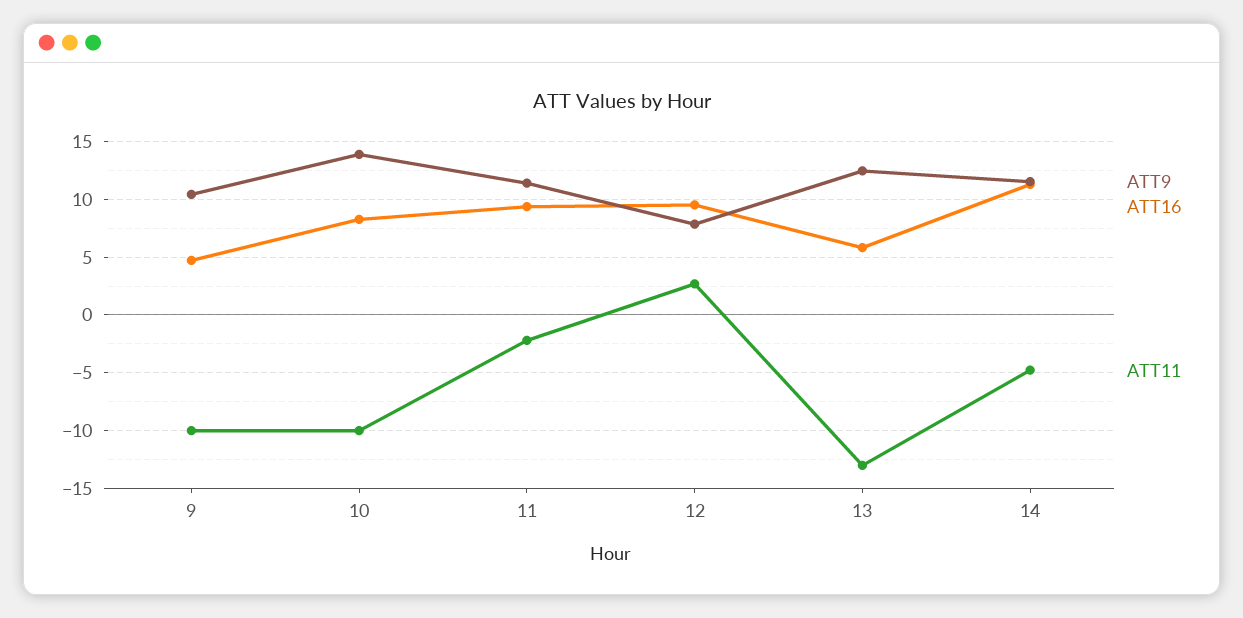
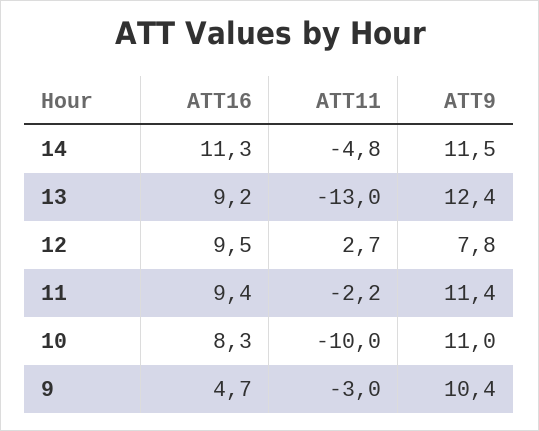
ATT11, 9: -10 -> -3
ATT9, 10: 14 -> 11
ATT16, 13: 6 -> 9.2

